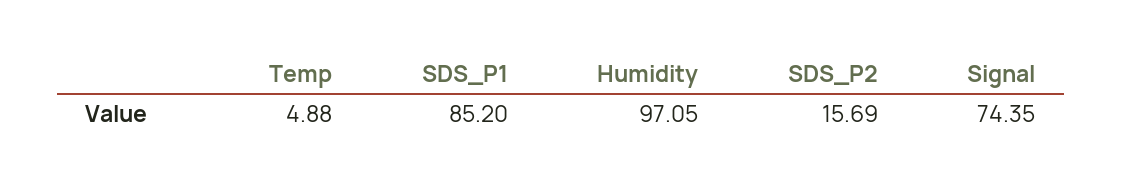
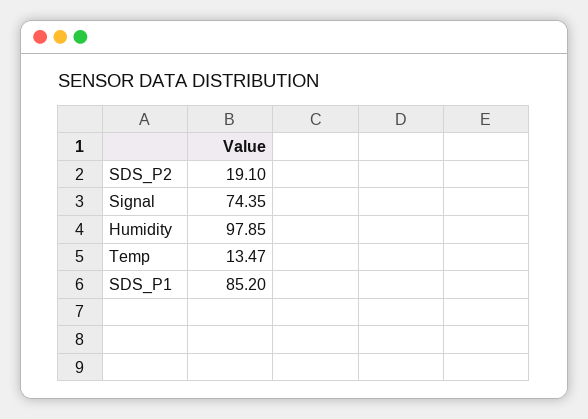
Temp: 4.88 -> 13.47
Humidity: 97.05 -> 97.85
SDS_P2: 15.69 -> 19.1

